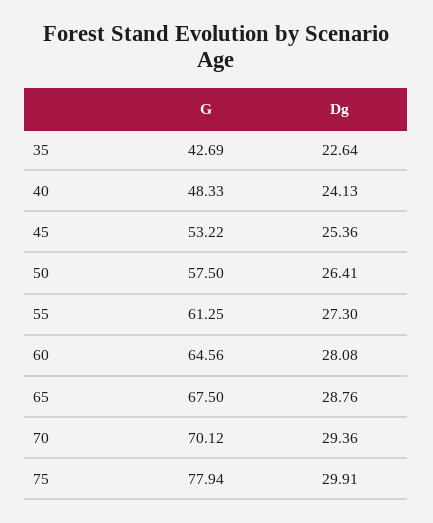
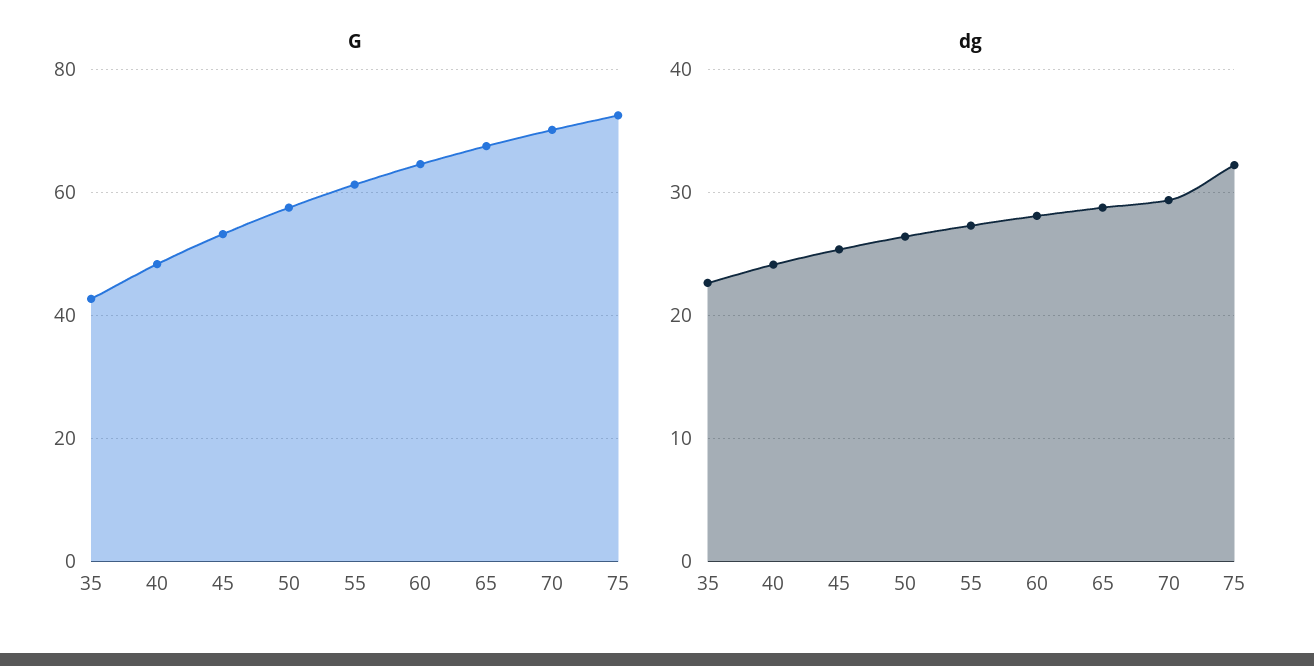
G, 75: 77.94 -> 72
Dg, 75: 29.91 -> 32

